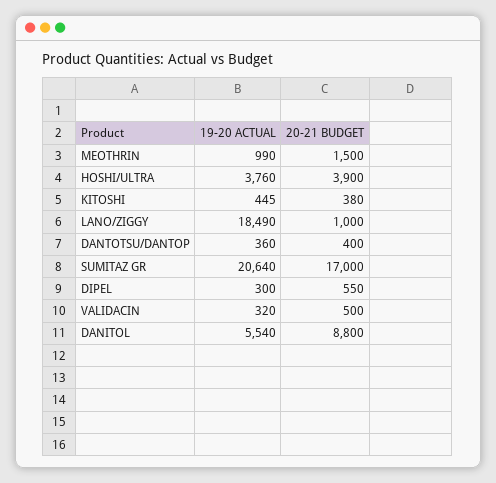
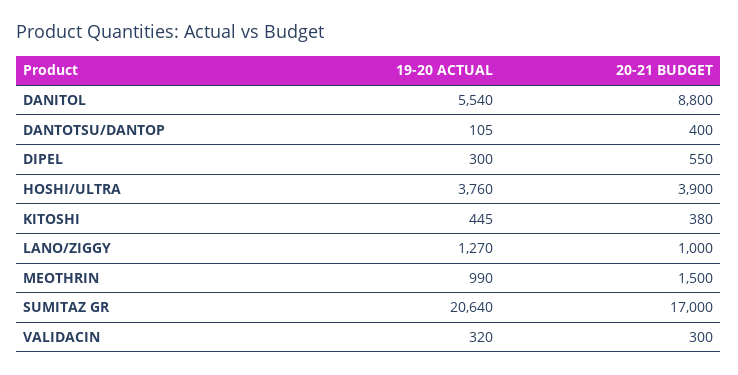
19-20 ACTUAL, LANO/ZIGGY: 18490 -> 1270
19-20 ACTUAL, DANTOTSU/DANTOP: 360 -> 105
20-21 BUDGET, VALIDACIN: 500 -> 300

